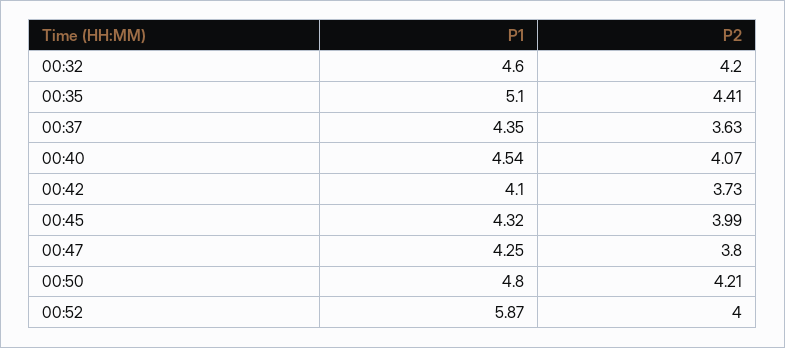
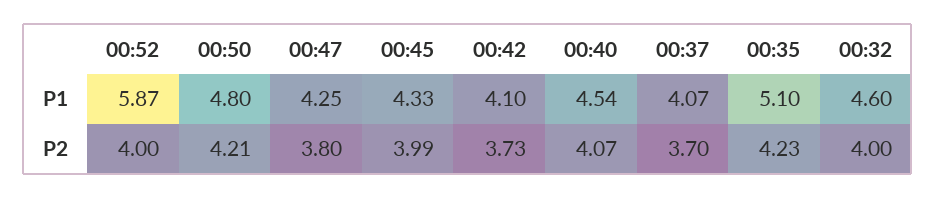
P2, 00:32: 4.2 -> 4
P2, 00:35: 4.41 -> 4.23
P1, 00:37: 4.35 -> 4.07
P2, 00:37: 3.63 -> 3.7
P1, 00:45: 4.32 -> 4.33

